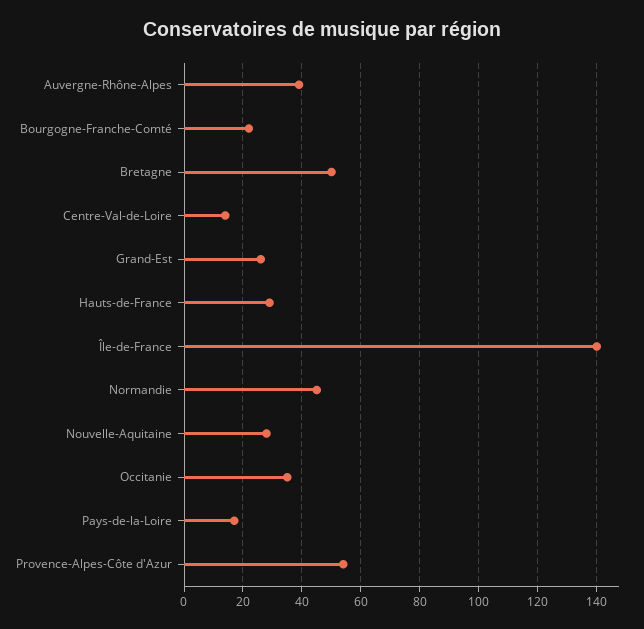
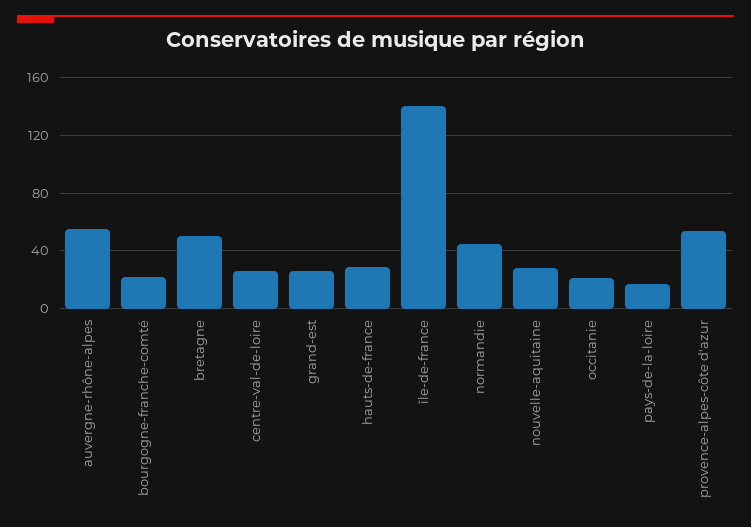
Auvergne-Rhône-Alpes: 40 -> 55
Centre-Val-de-Loire: 15 -> 25
Occitanie: 35 -> 20

